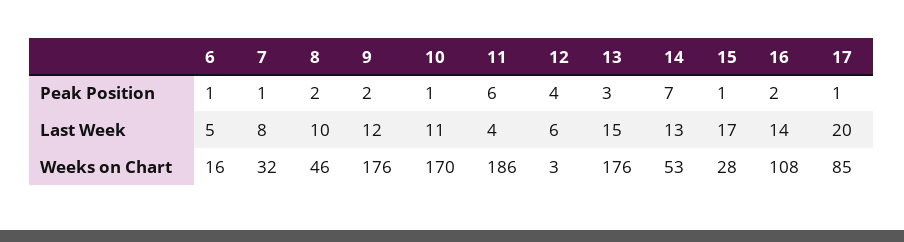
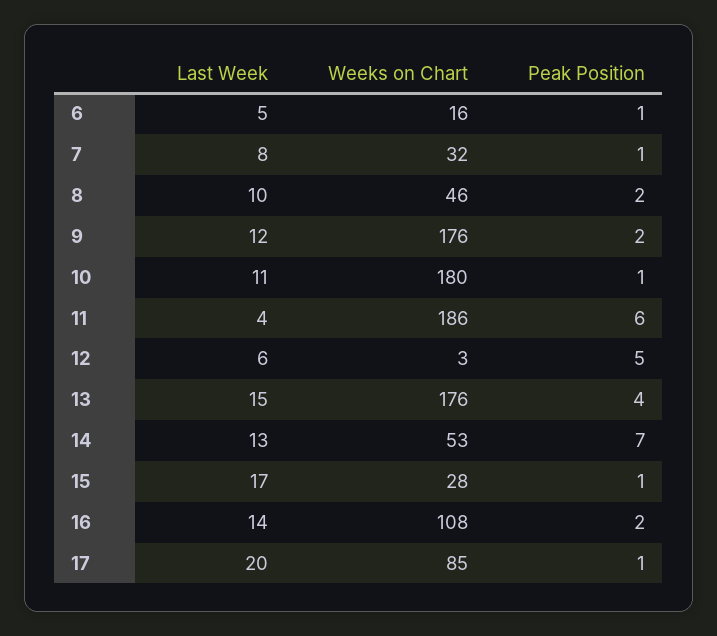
12, Peak Position: 4 -> 5
13, Peak Position: 3 -> 4
10, Weeks on Chart: 170 -> 180

